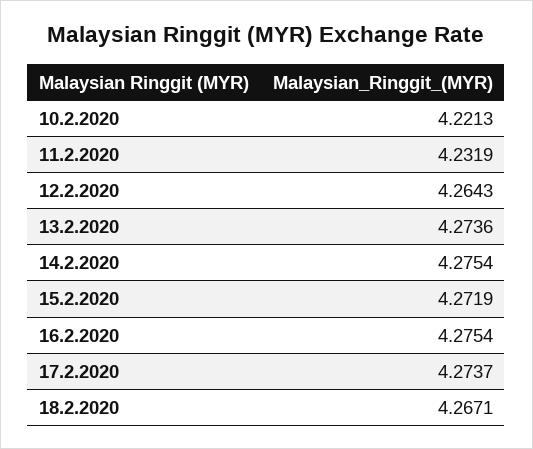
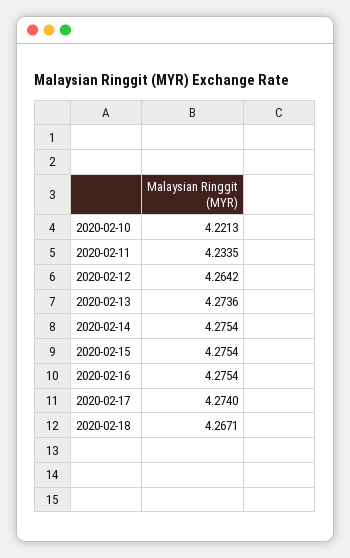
11.2.2020: 4.2319 -> 4.2335
12.2.2020: 4.2643 -> 4.2642
15.2.2020: 4.2719 -> 4.2754
17.2.2020: 4.2737 -> 4.274

